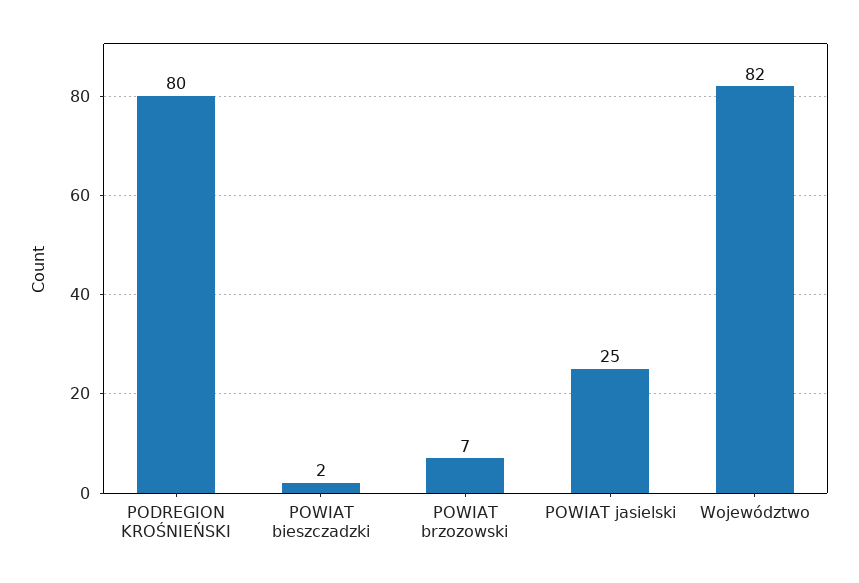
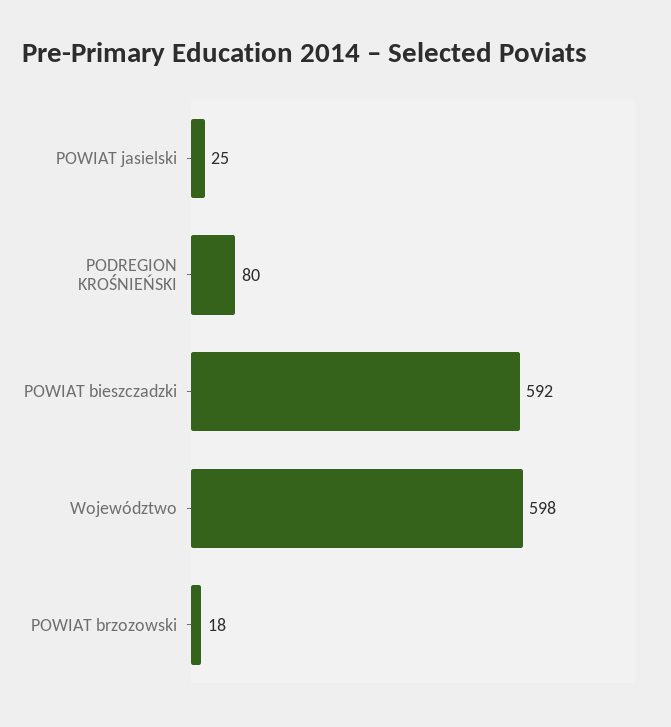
POWIAT bieszczadzki: 2 -> 592
POWIAT brzozowski: 7 -> 18
Województwo: 82 -> 598

